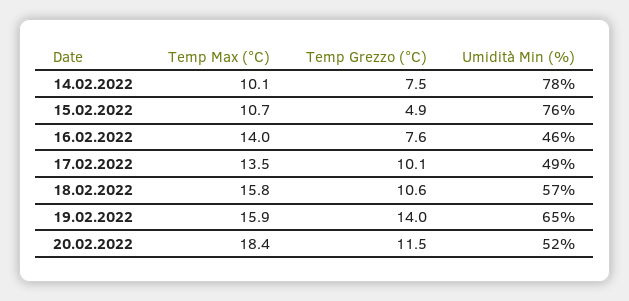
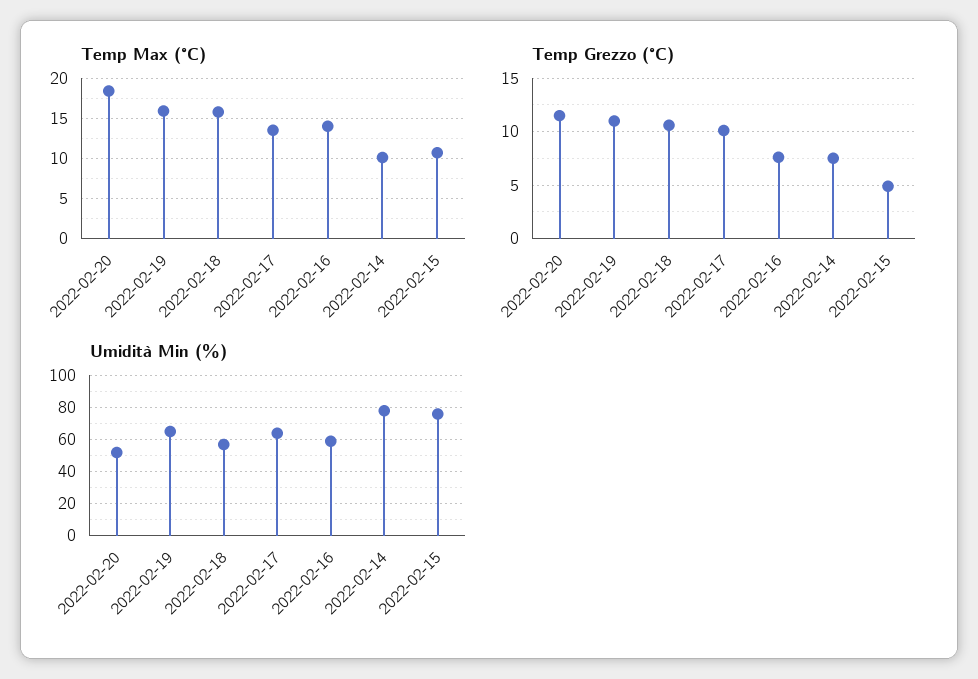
Umidità Min (%), 16.02.2022: 46 -> 60
Umidità Min (%), 17.02.2022: 49 -> 65
Temp Grezzo (°C), 19.02.2022: 14 -> 11

